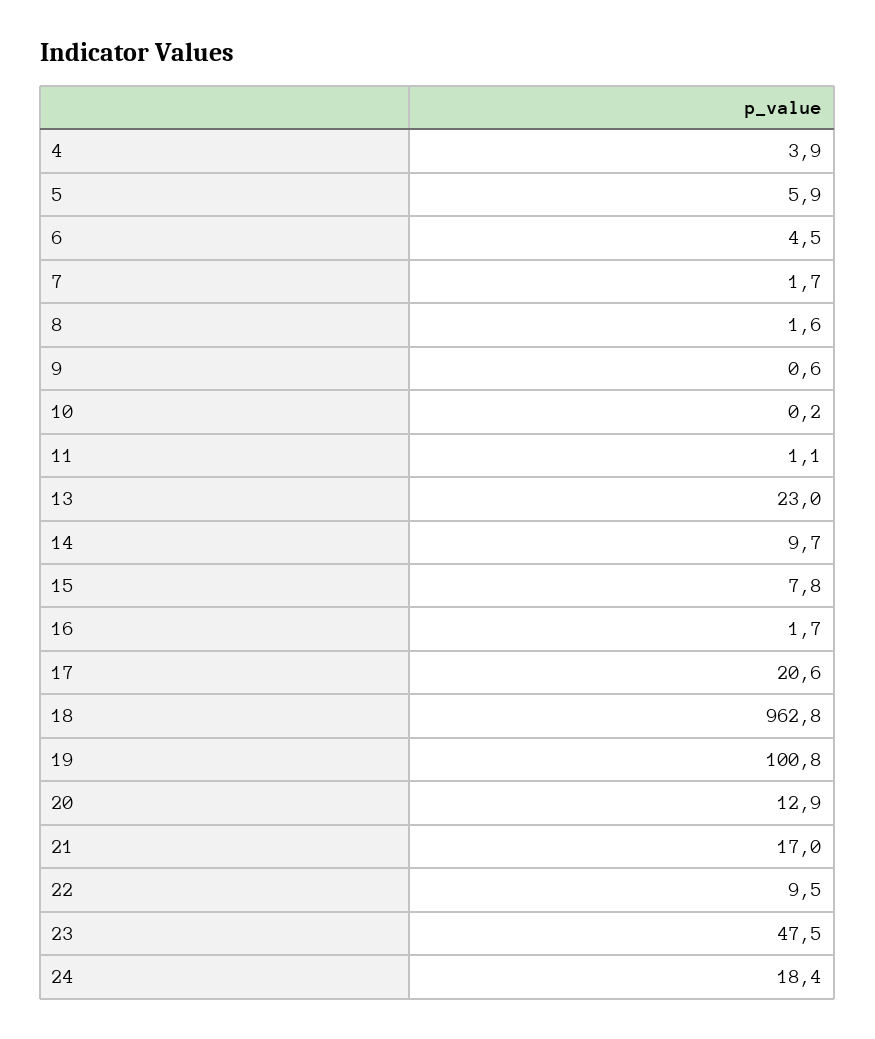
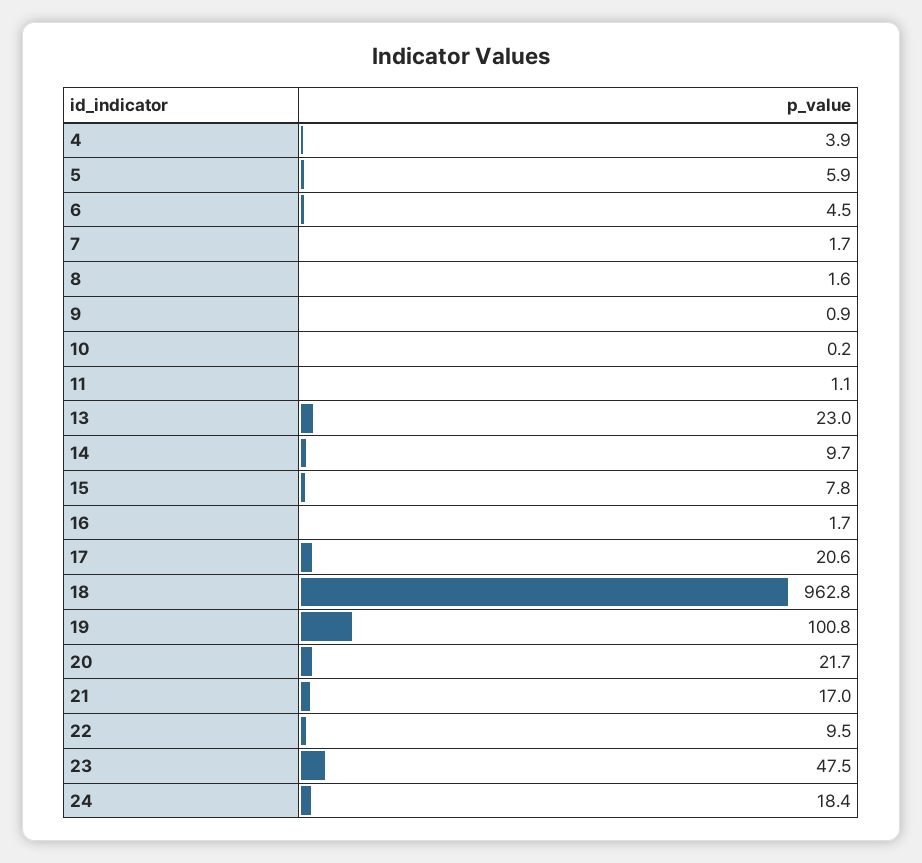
9: 0.6 -> 0.9
20: 12.9 -> 21.7

